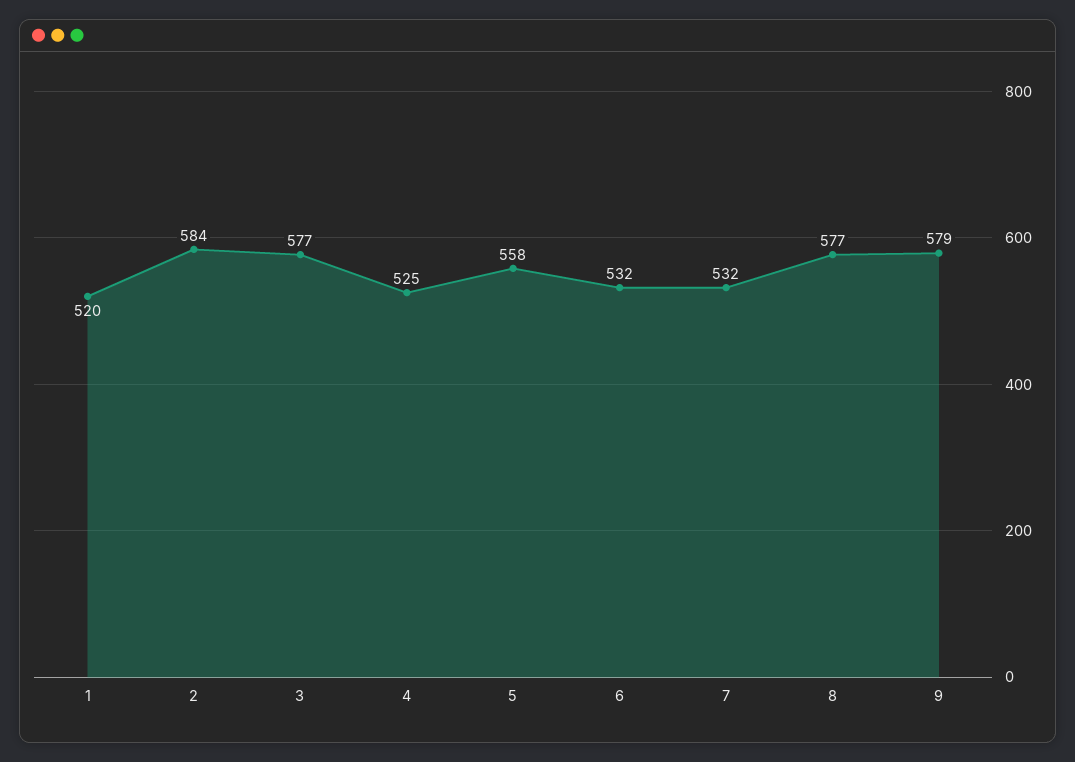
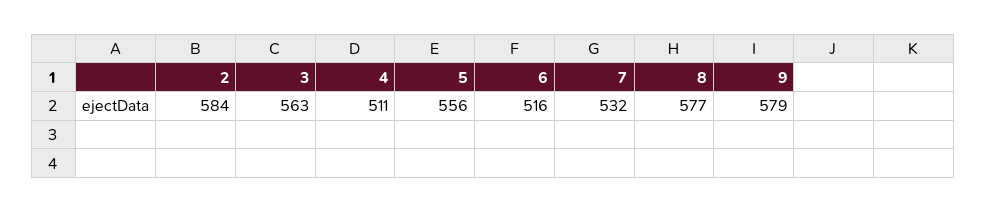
1: 520 -> none
3: 577 -> 563
4: 525 -> 511
5: 558 -> 556
6: 532 -> 516

